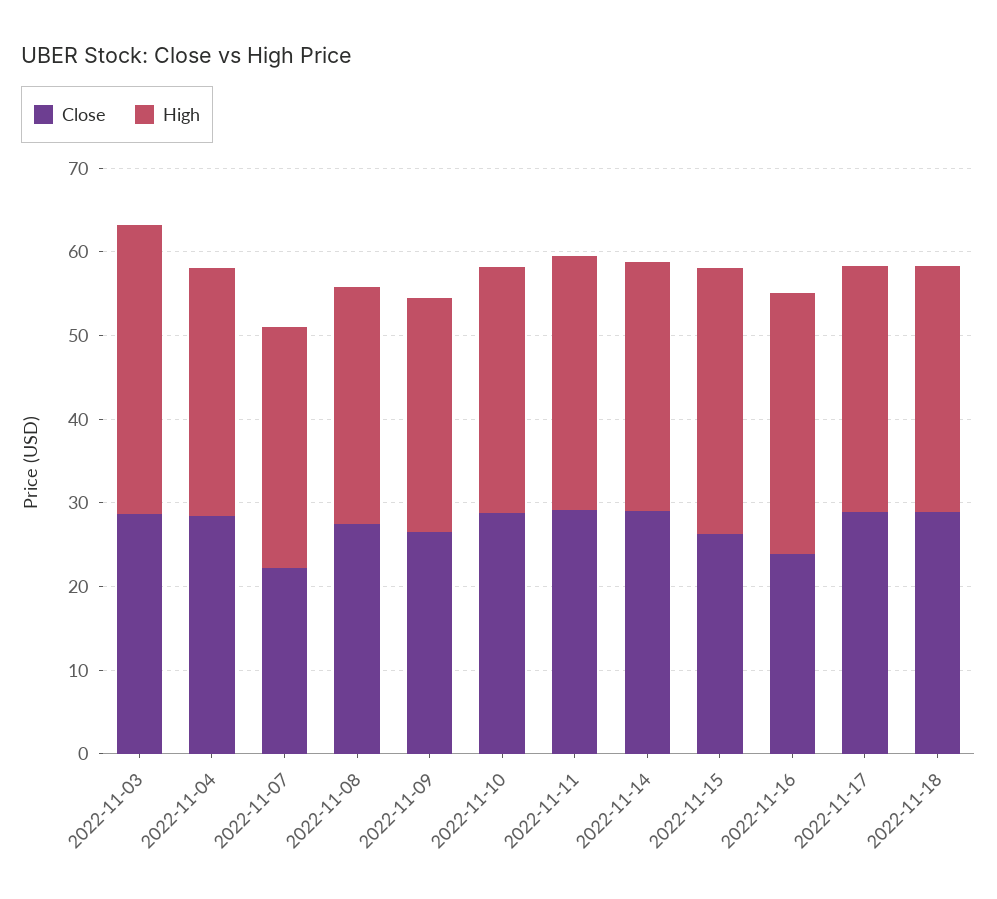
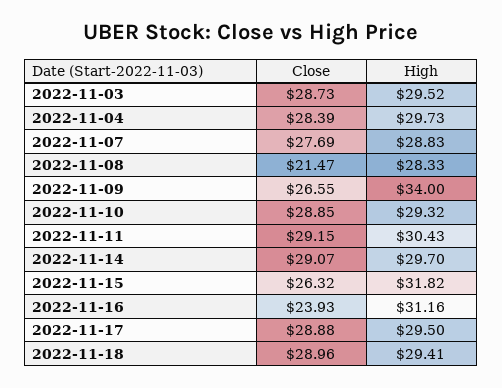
High, 2022-11-03: 34 -> 29.52
Close, 2022-11-07: 22 -> 27.69
Close, 2022-11-08: 28 -> 21.47
High, 2022-11-09: 28 -> 34

